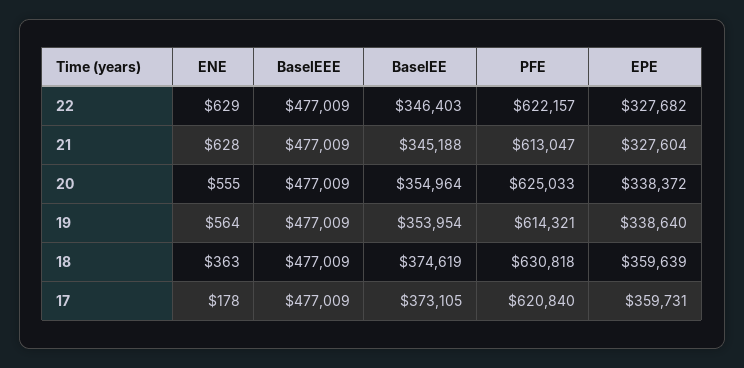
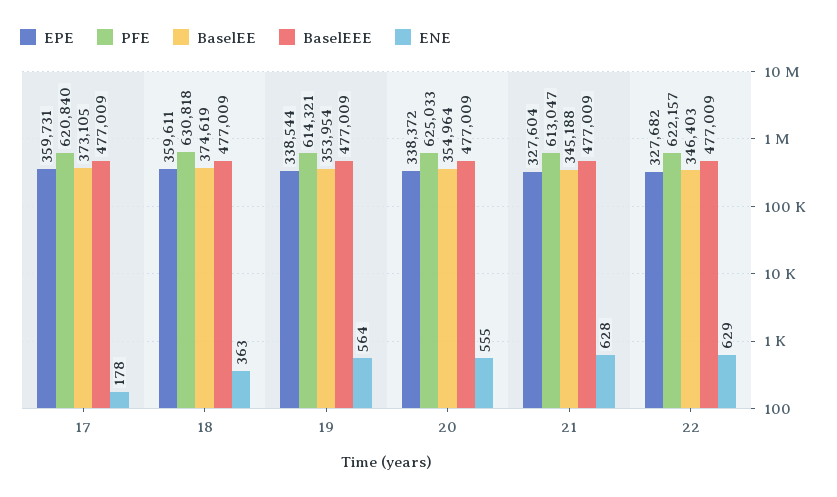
EPE, 19: 338640 -> 338544
EPE, 18: 359639 -> 359611

